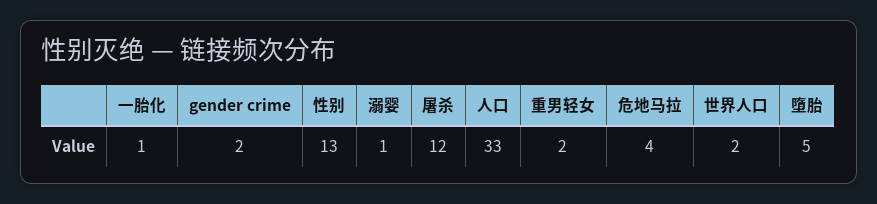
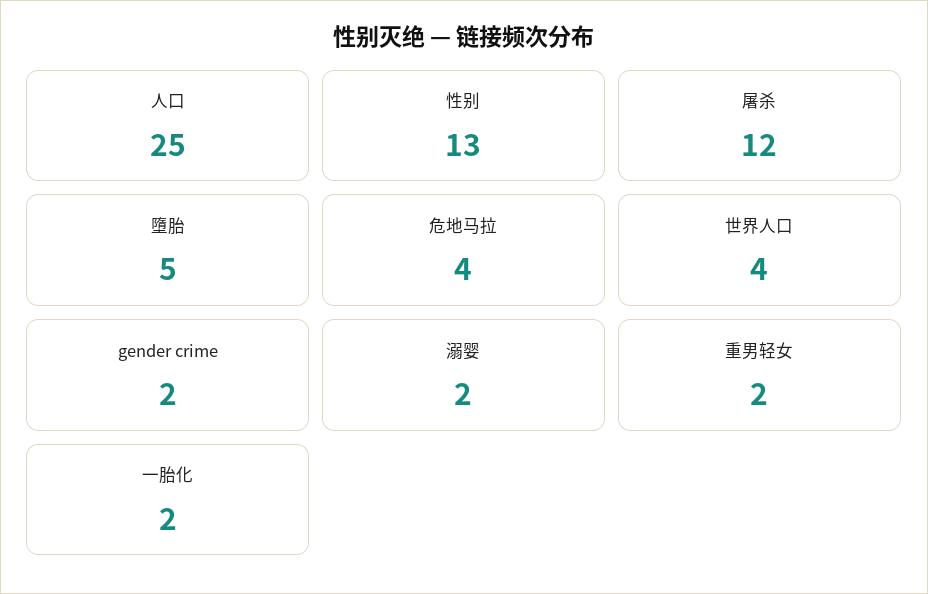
一胎化: 1 -> 2
溺婴: 1 -> 2
人口: 33 -> 25
世界人口: 2 -> 4

